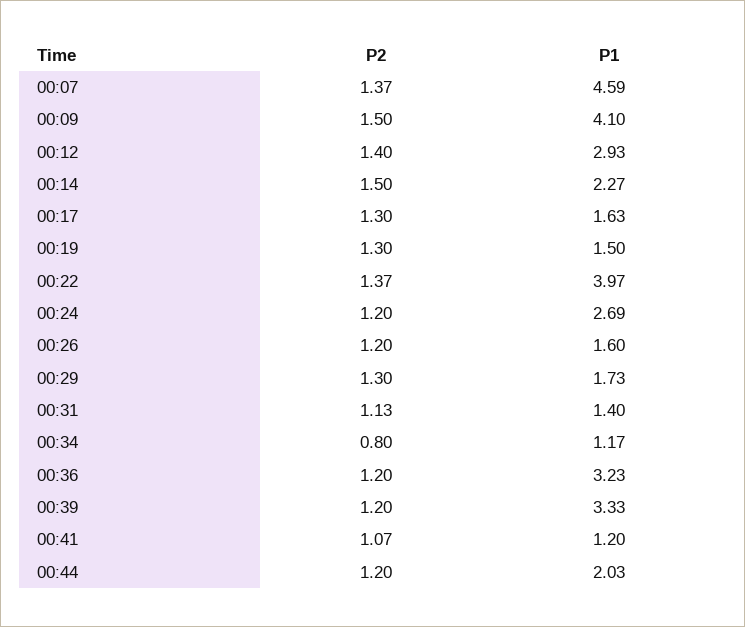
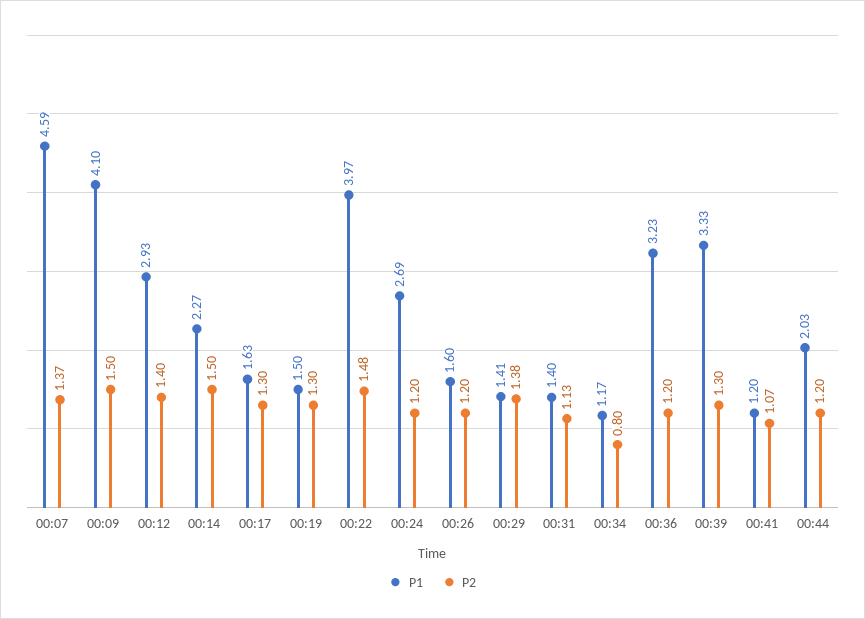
P2, 00:22: 1.37 -> 1.48
P2, 00:29: 1.3 -> 1.38
P1, 00:29: 1.73 -> 1.41
P2, 00:39: 1.2 -> 1.3

